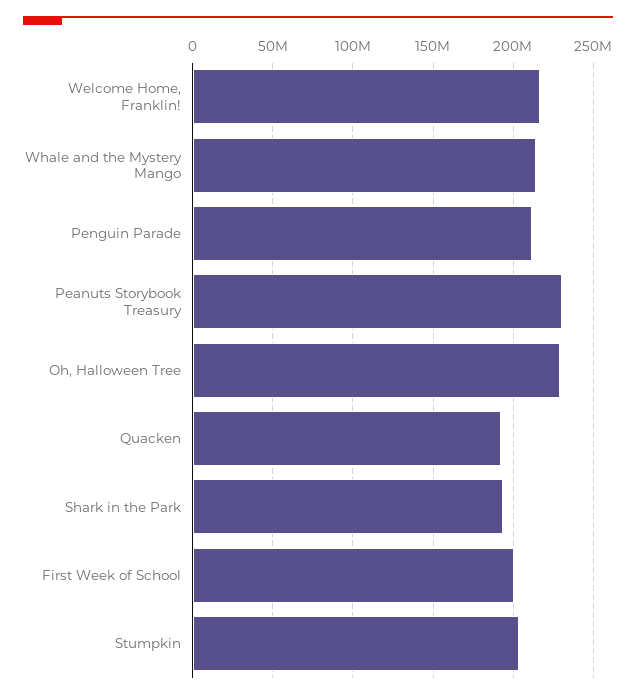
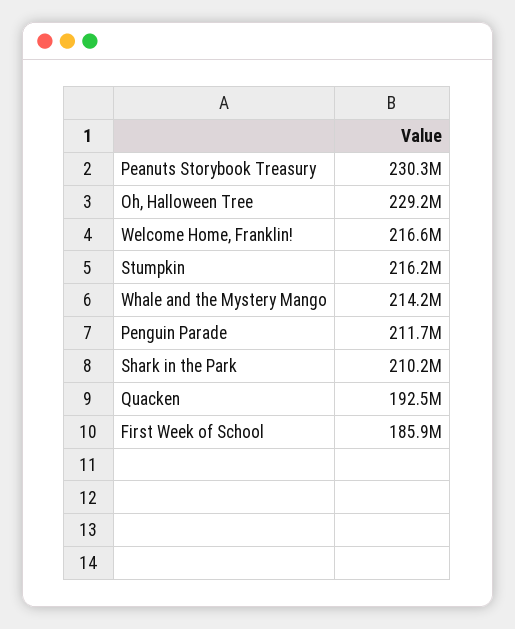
Shark in the Park: 195000000 -> 210200000
First Week of School: 200000000 -> 185900000
Stumpkin: 205000000 -> 216200000

